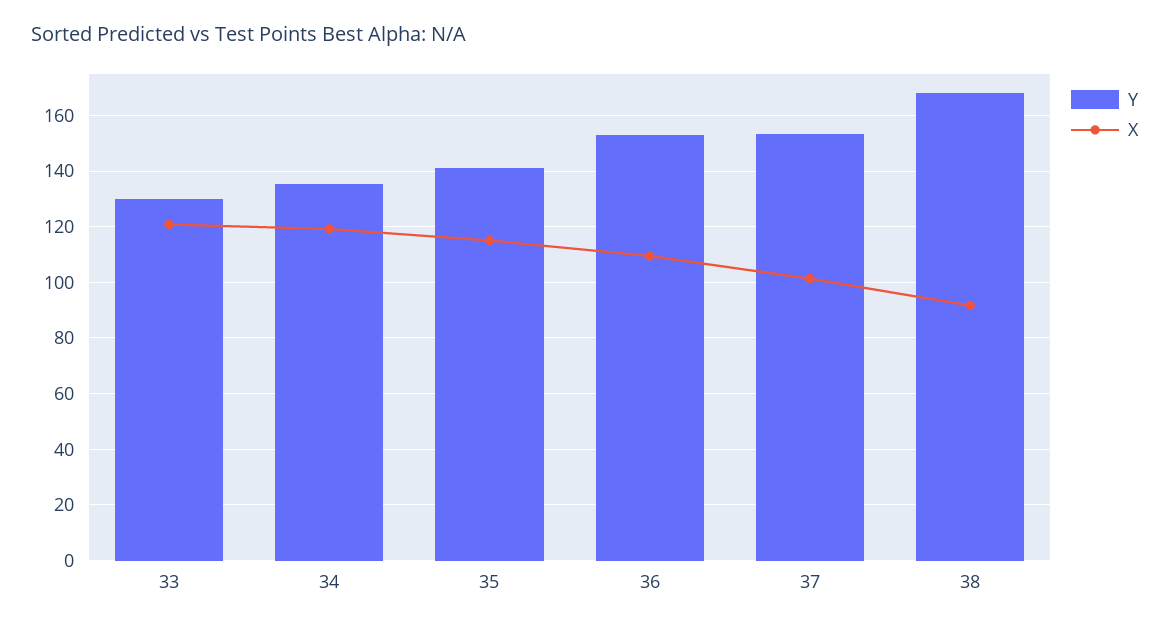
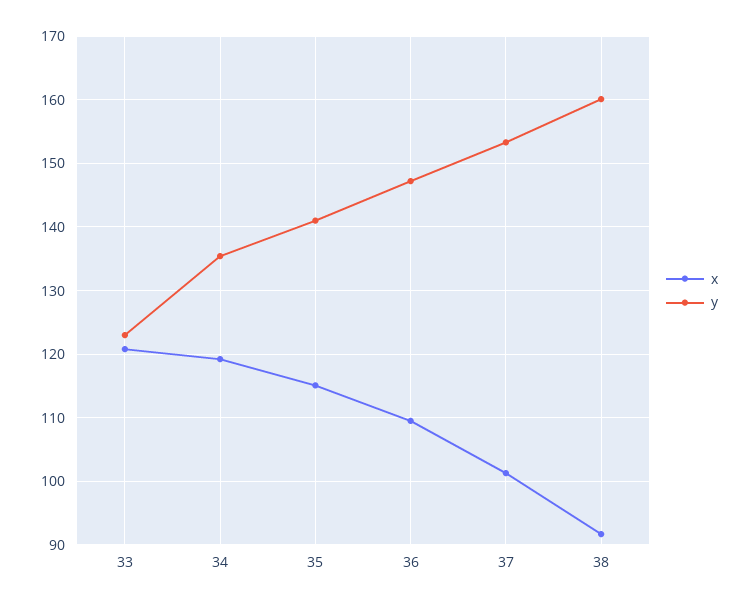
Y, 33: 130 -> 123
Y, 36: 152.5 -> 147
Y, 38: 167.5 -> 160

